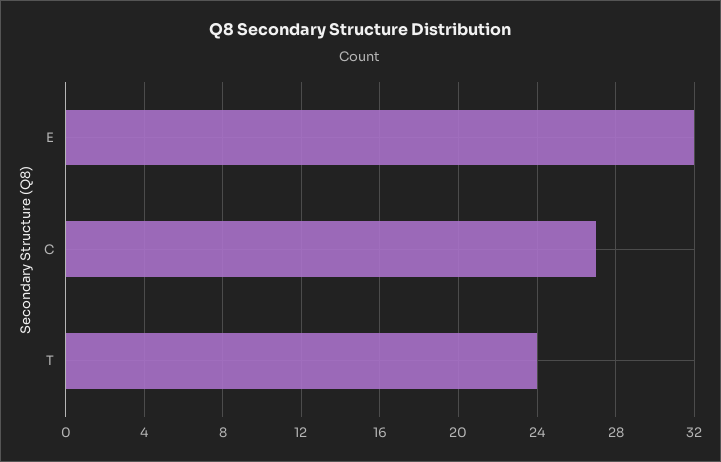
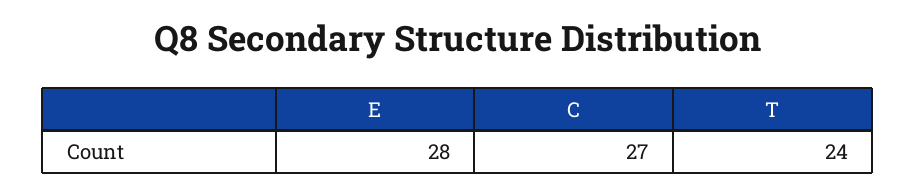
E: 32 -> 28

